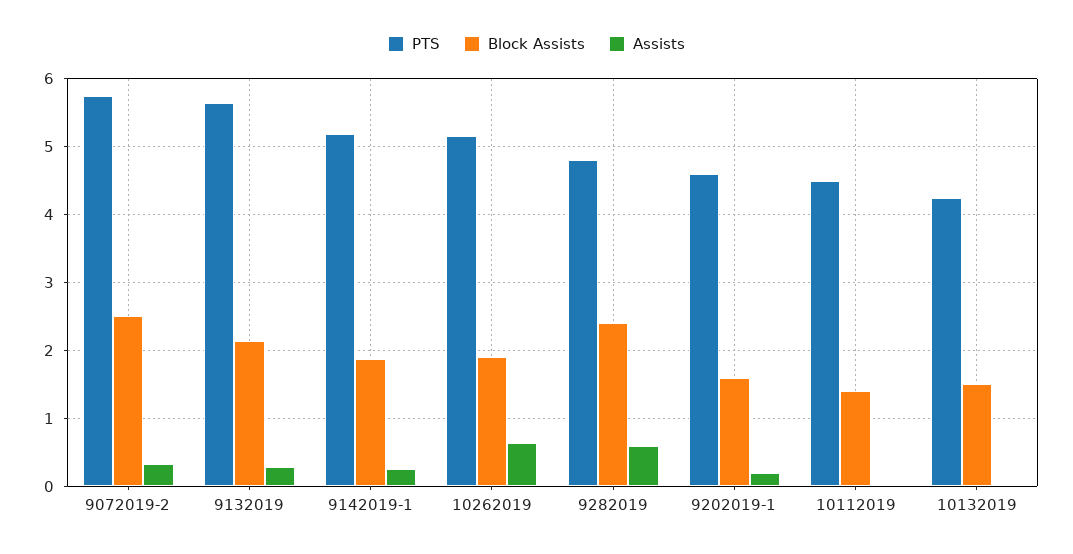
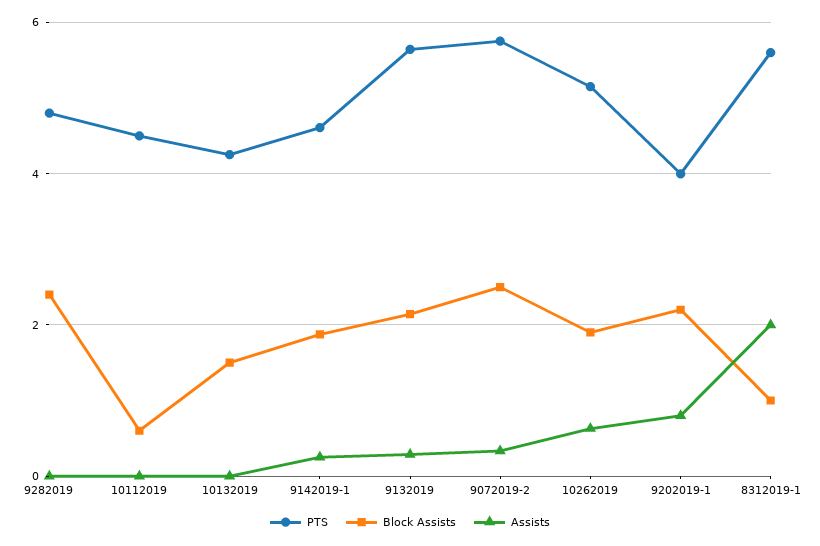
PTS, 9142019-1: 5.2 -> 4.6
Assists, 9282019: 0.6 -> 0
PTS, 9202019-1: 4.6 -> 4
Block Assists, 9202019-1: 1.6 -> 2.2
Assists, 9202019-1: 0.2 -> 0.8
Block Assists, 10112019: 1.4 -> 0.6
PTS, 8312019-1: none -> 5.6
Block Assists, 8312019-1: none -> 1
Assists, 8312019-1: none -> 2

